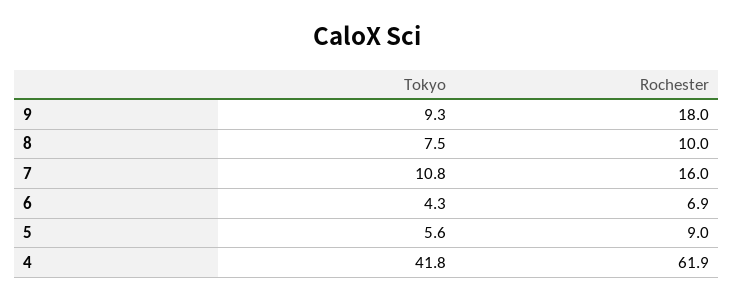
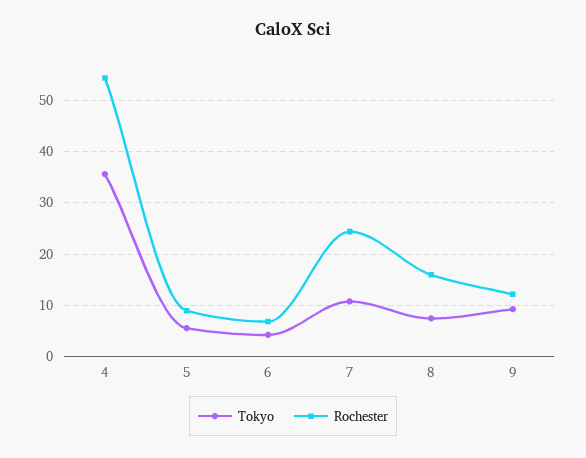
Rochester, 9: 18 -> 12
Rochester, 8: 10 -> 16
Rochester, 7: 16 -> 24
Tokyo, 4: 41.8 -> 36
Rochester, 4: 61.9 -> 54

